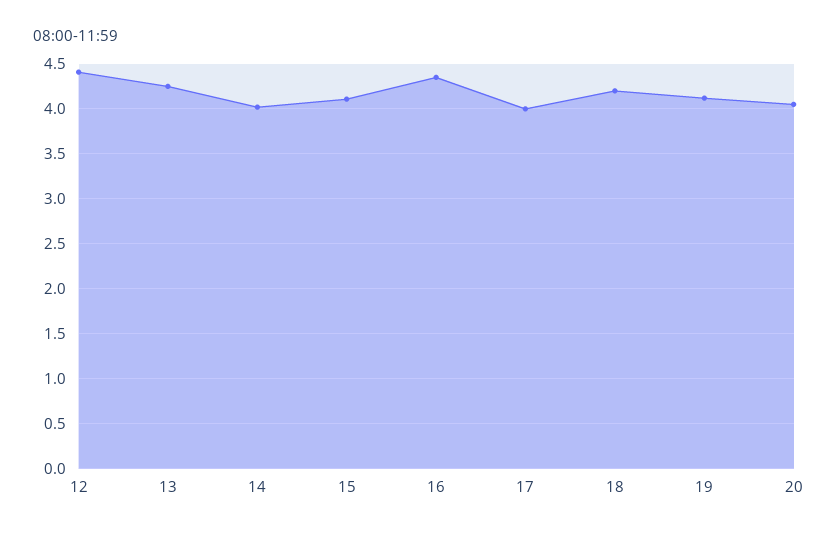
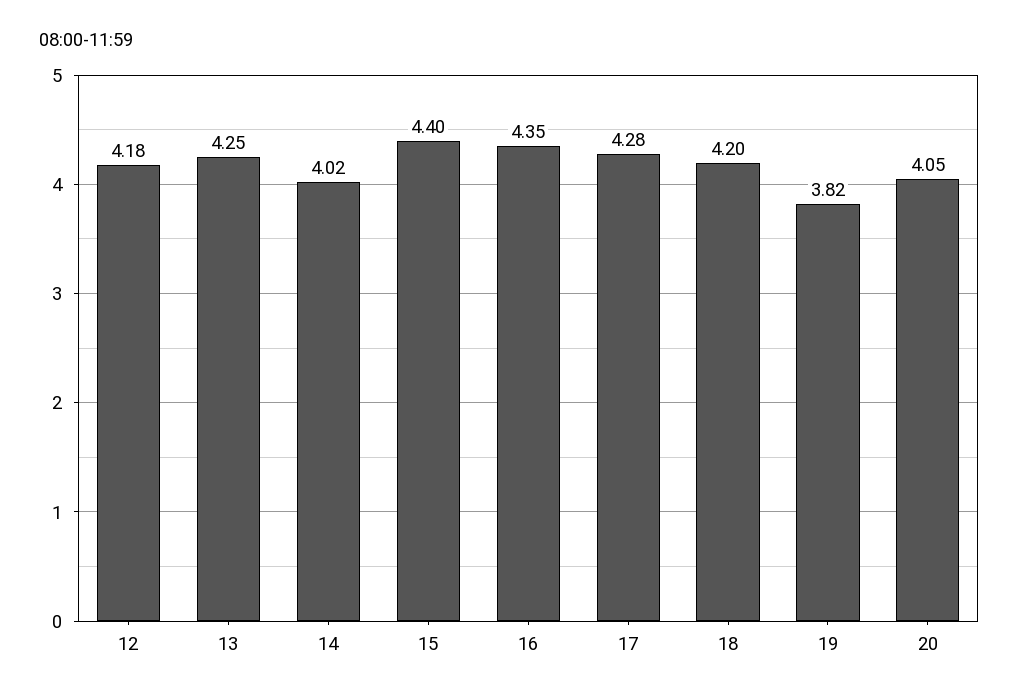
12: 4.4 -> 4.18
15: 4.1 -> 4.4
17: 4 -> 4.28
19: 4.1 -> 3.82

